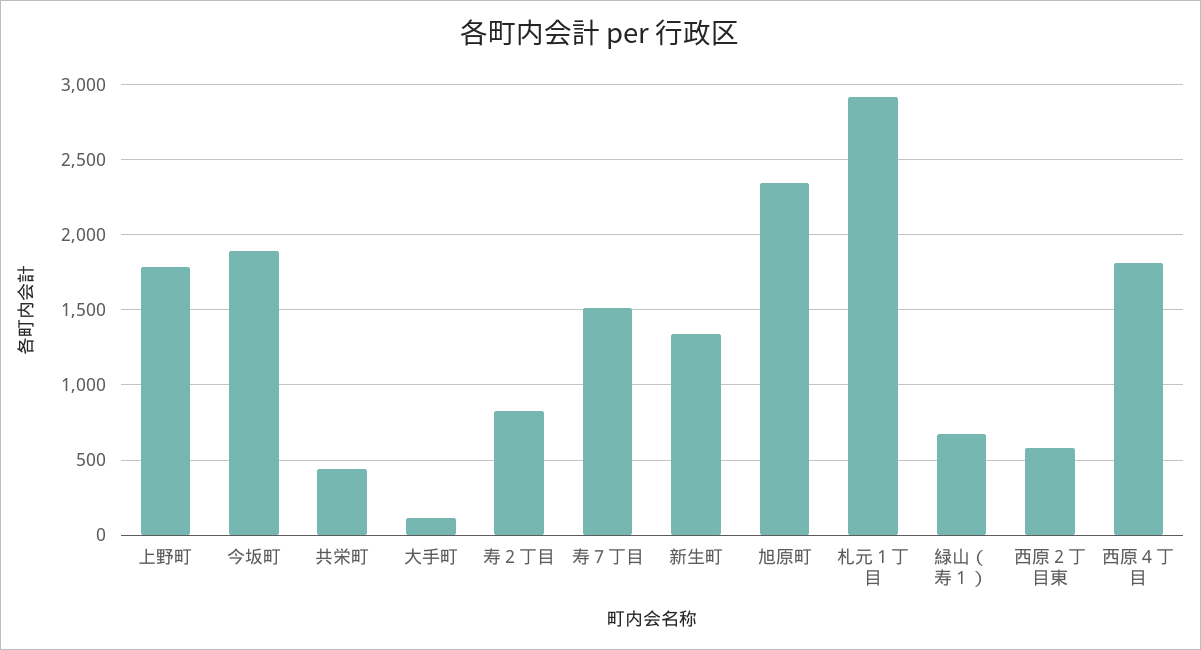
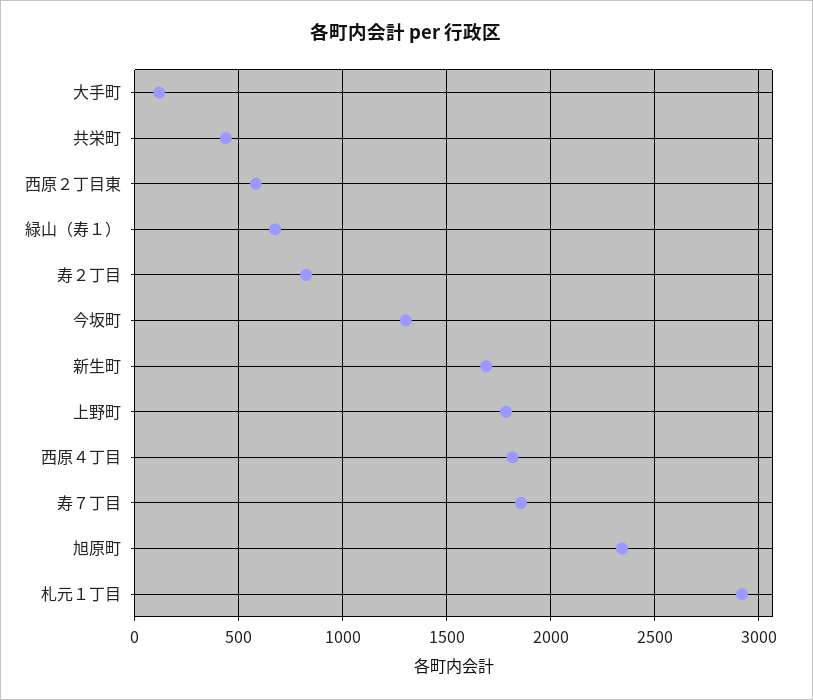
今坂町: 1900 -> 1300
寿７丁目: 1500 -> 1850
新生町: 1350 -> 1700

